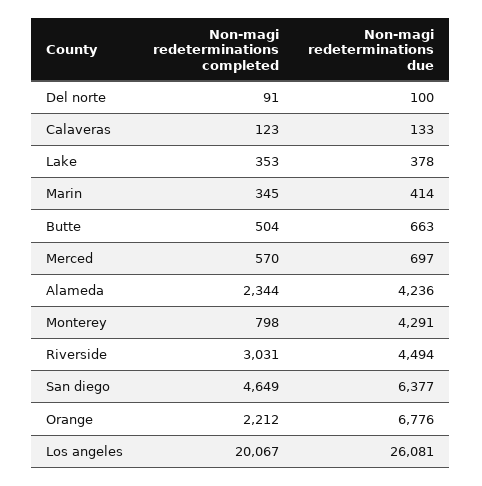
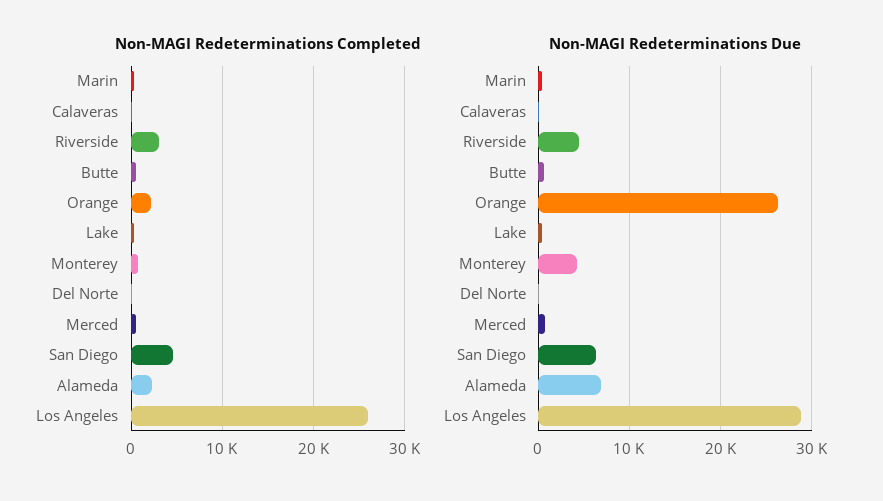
Non-magi redeterminations due, Alameda: 4236 -> 7000
Non-magi redeterminations due, Orange: 6776 -> 26000
Non-magi redeterminations completed, Los angeles: 20067 -> 26000
Non-magi redeterminations due, Los angeles: 26081 -> 29000

